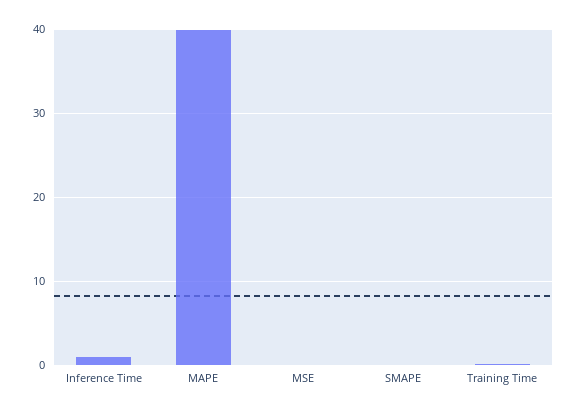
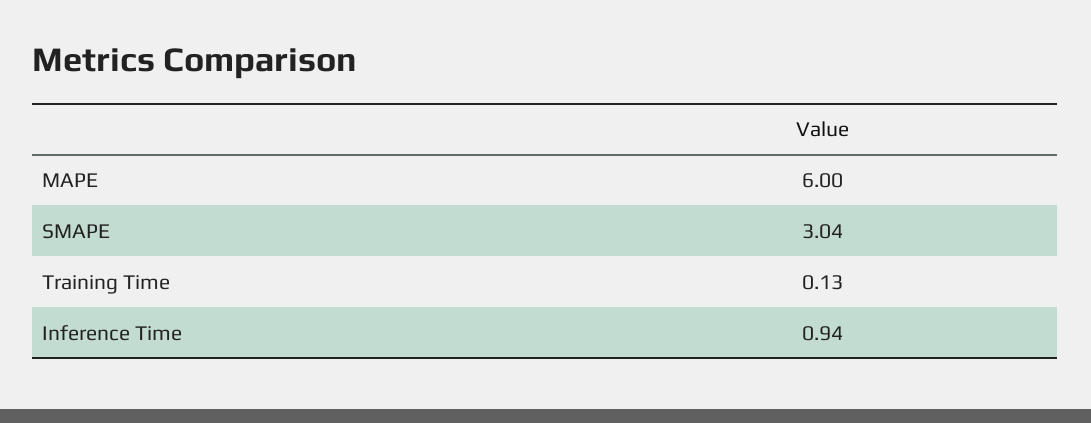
MAPE: 40 -> 6
MSE: 0 -> none
SMAPE: 0 -> 3.04

